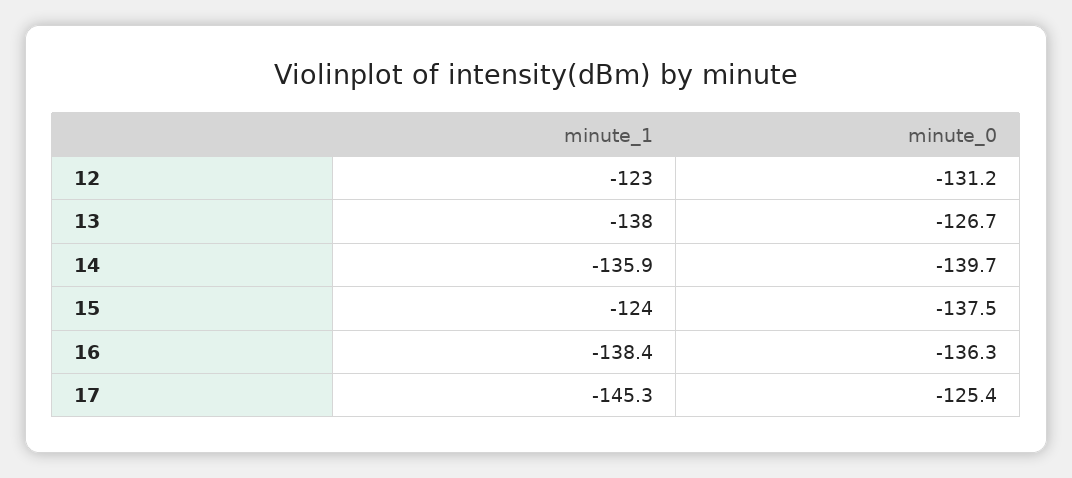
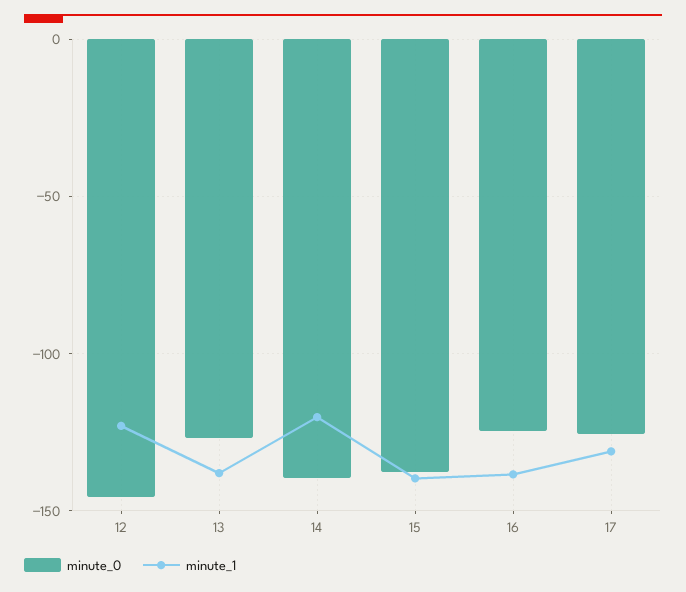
minute_0, 12: -131.2 -> -145
minute_1, 14: -135.9 -> -120
minute_1, 15: -124 -> -140
minute_0, 16: -136.3 -> -125
minute_1, 17: -145.3 -> -130

